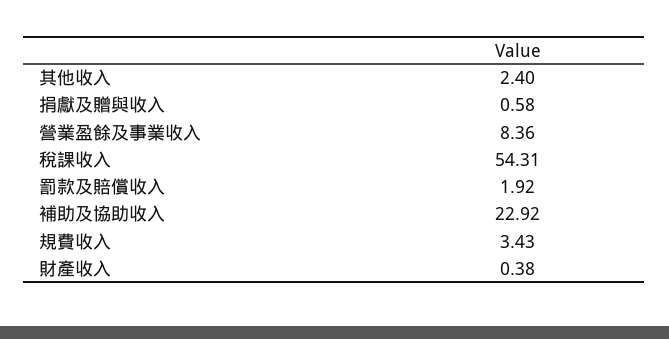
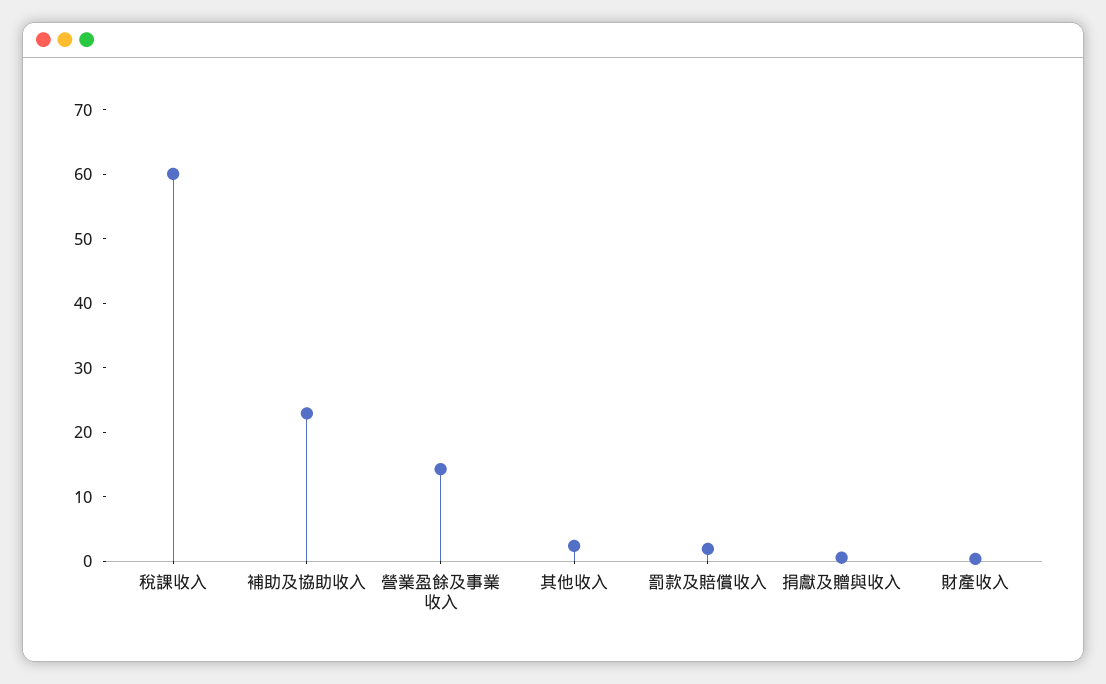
營業盈餘及事業收入: 8.36 -> 14
稅課收入: 54.31 -> 60
規費收入: 3.43 -> none

